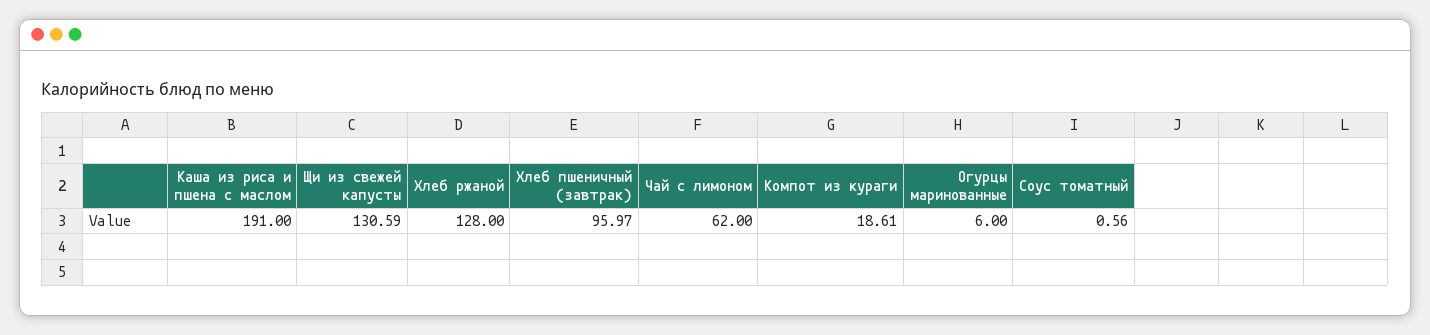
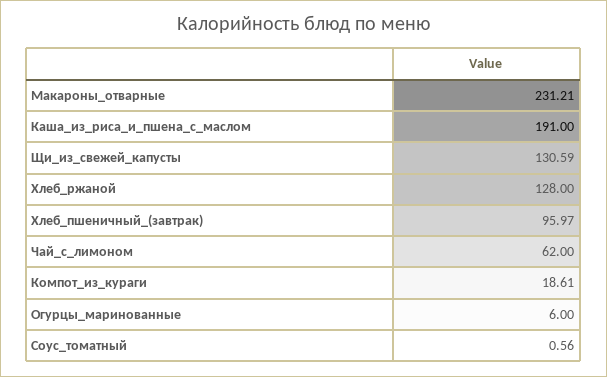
Макароны_отварные: none -> 231.21

